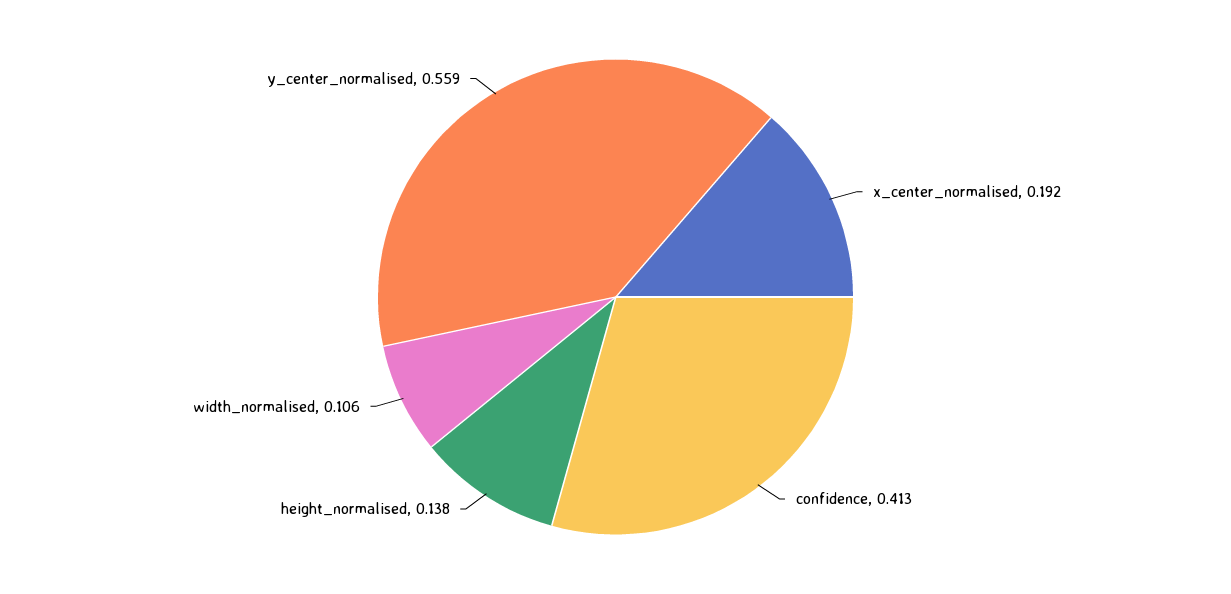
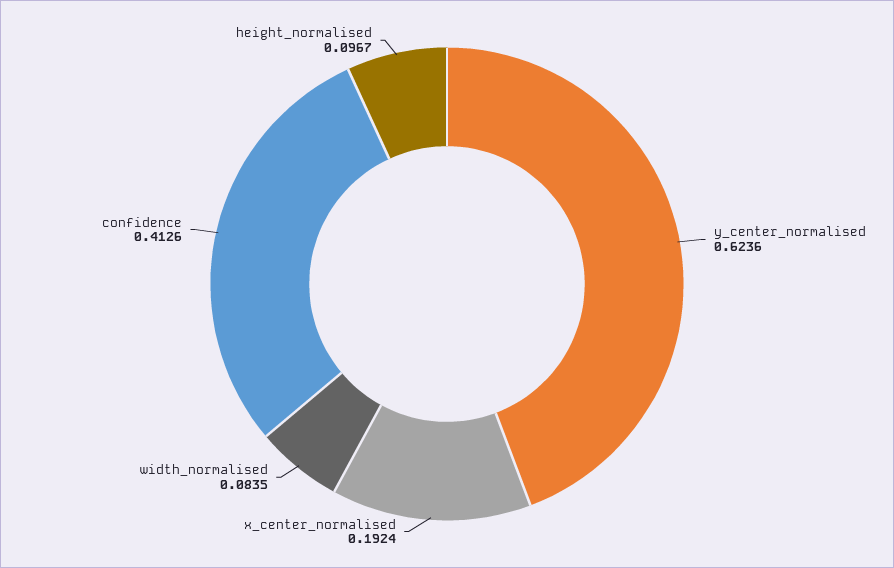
height_normalised: 0.138 -> 0.0967
width_normalised: 0.106 -> 0.0835
y_center_normalised: 0.559 -> 0.6236

